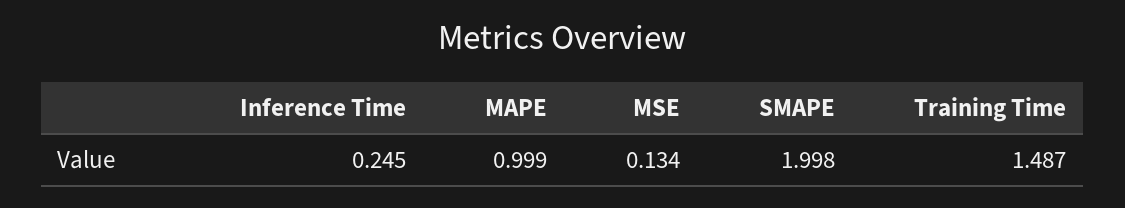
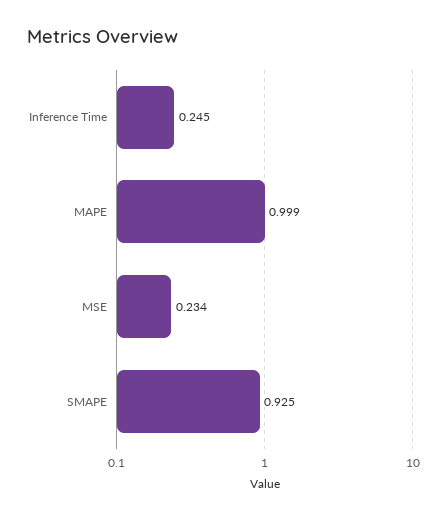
MSE: 0.134 -> 0.234
SMAPE: 1.998 -> 0.925
Training Time: 1.487 -> none

